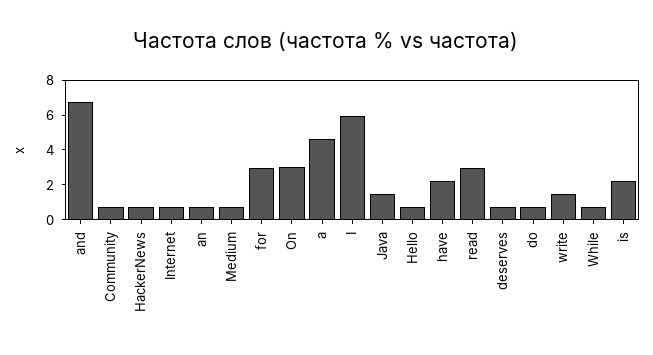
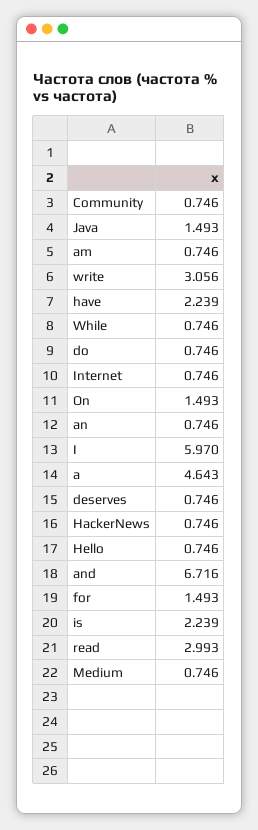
for: 3 -> 1.493
On: 3 -> 1.493
write: 1.5 -> 3.056
am: none -> 0.746

